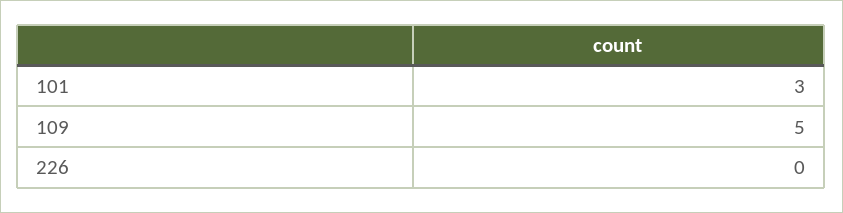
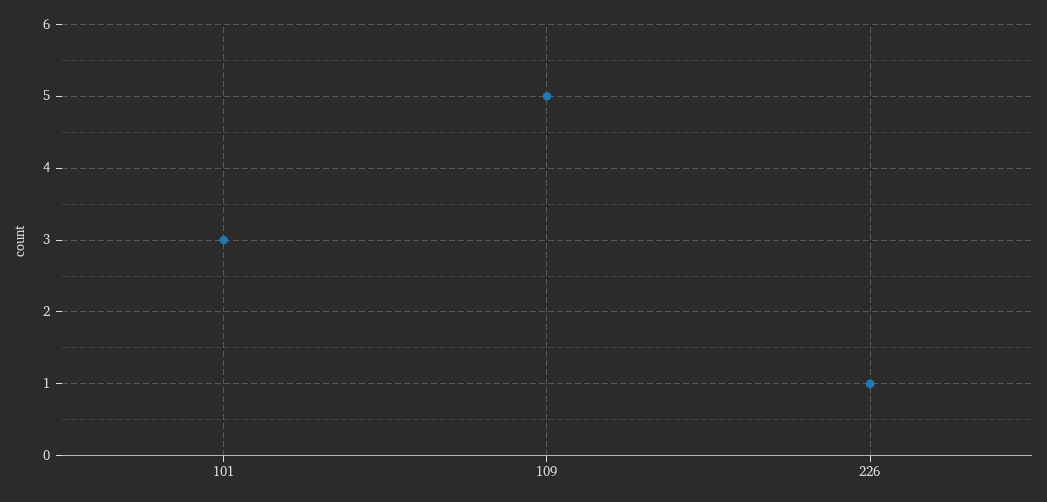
226: 0 -> 1

